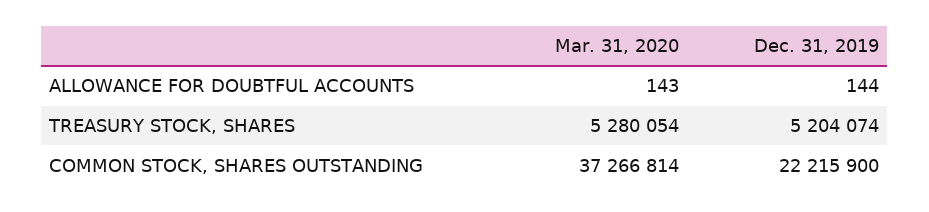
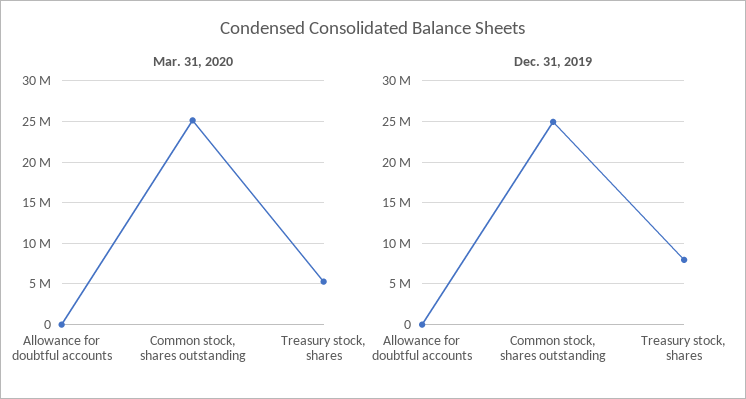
Dec. 31, 2019, TREASURY STOCK, SHARES: 5204074 -> 8000000
Mar. 31, 2020, COMMON STOCK, SHARES OUTSTANDING: 37266814 -> 25000000
Dec. 31, 2019, COMMON STOCK, SHARES OUTSTANDING: 22215900 -> 25000000

